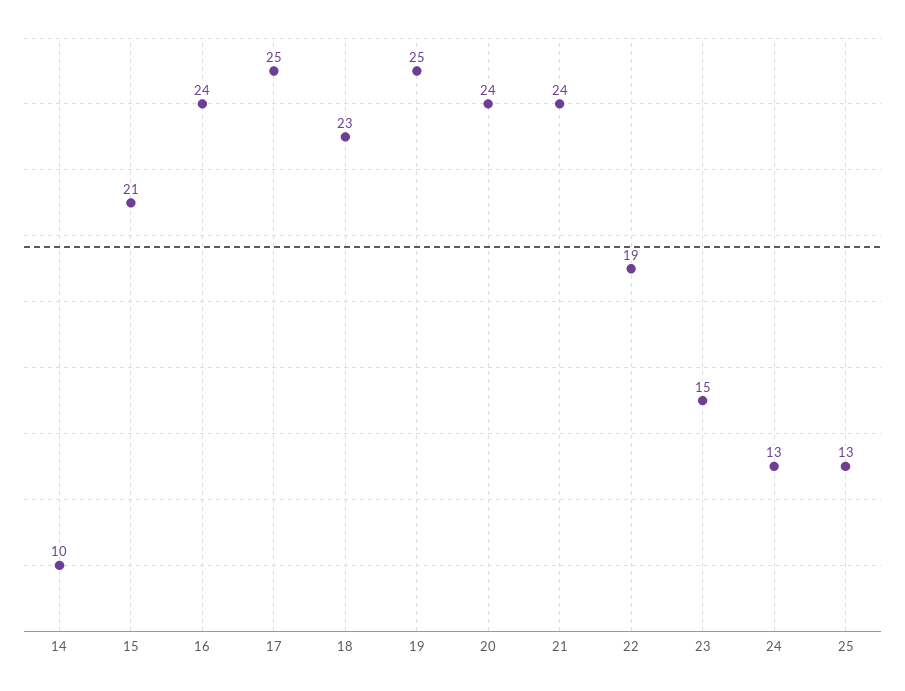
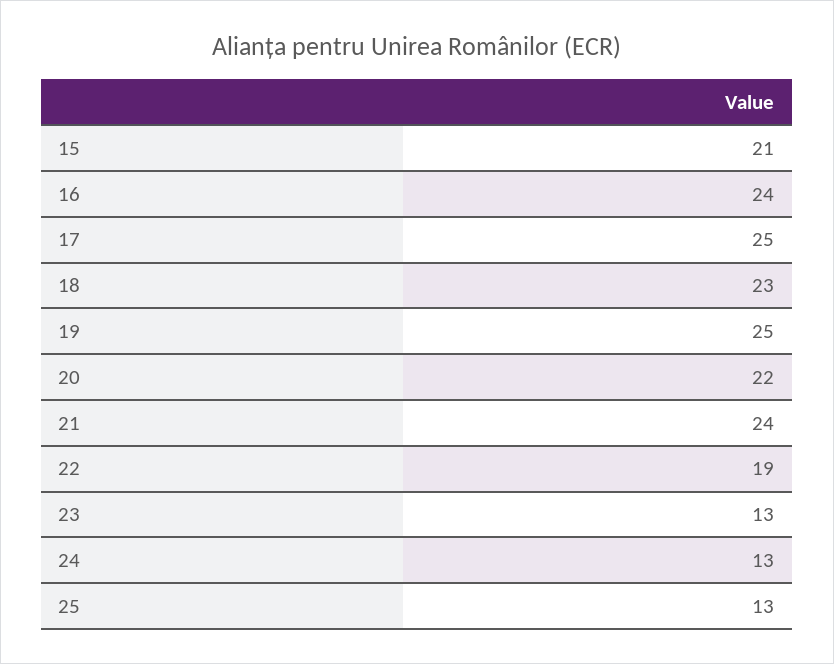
14: 10 -> none
20: 24 -> 22
23: 15 -> 13

